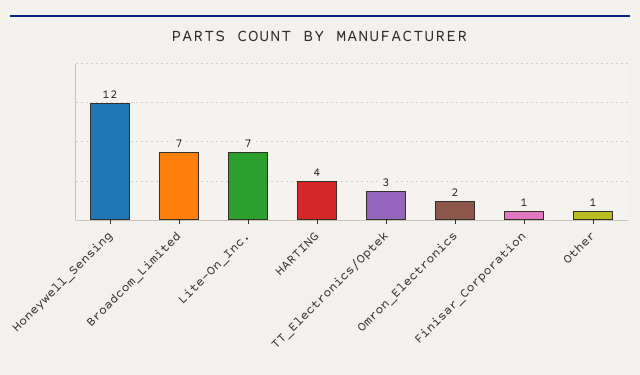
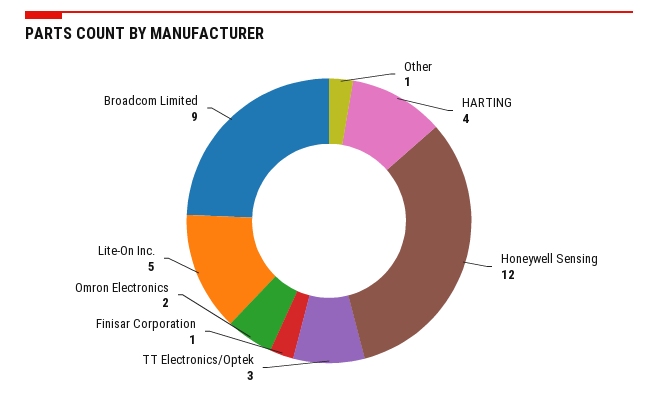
Broadcom_Limited: 7 -> 9
Lite-On_Inc.: 7 -> 5

